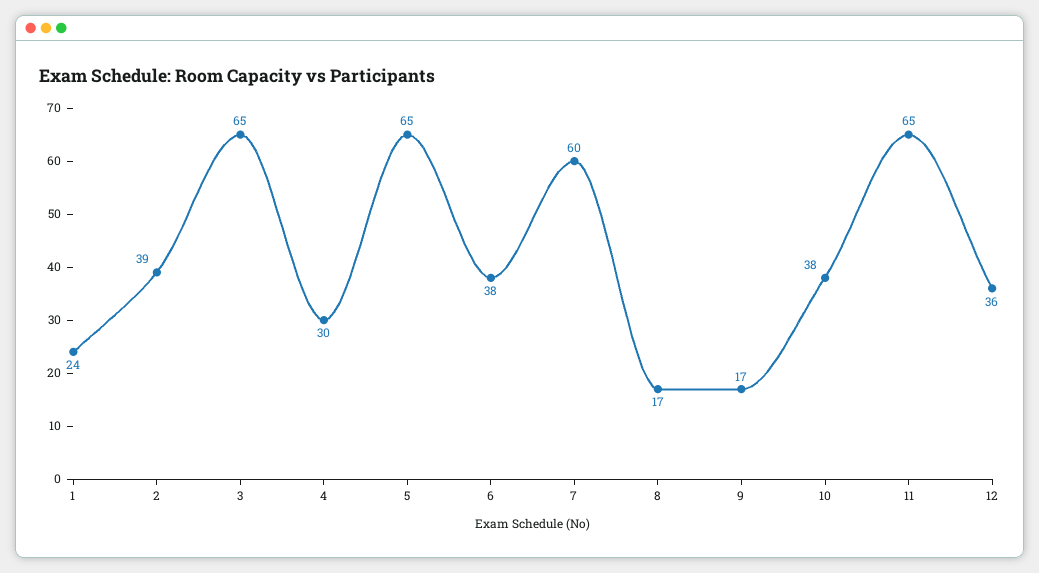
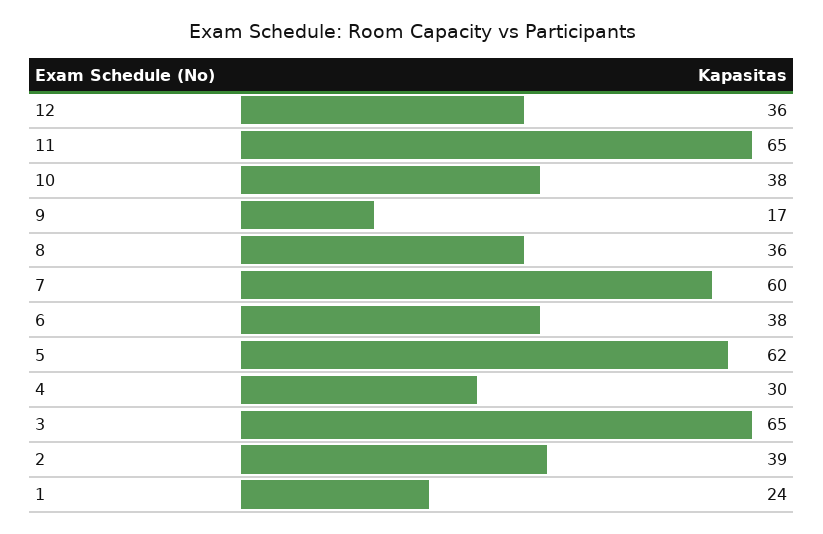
5: 65 -> 62
8: 17 -> 36

